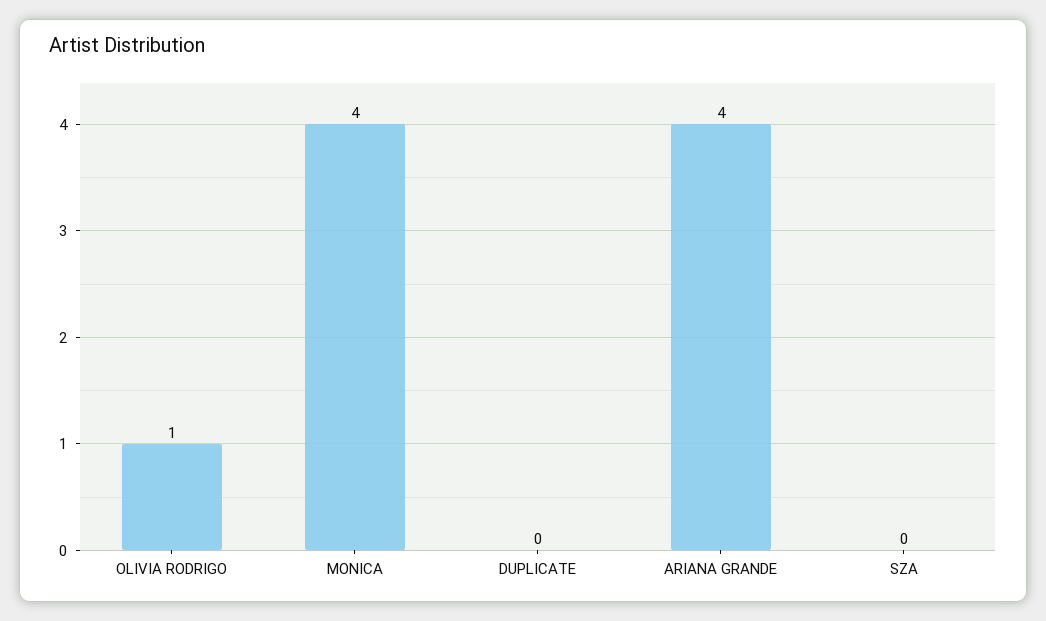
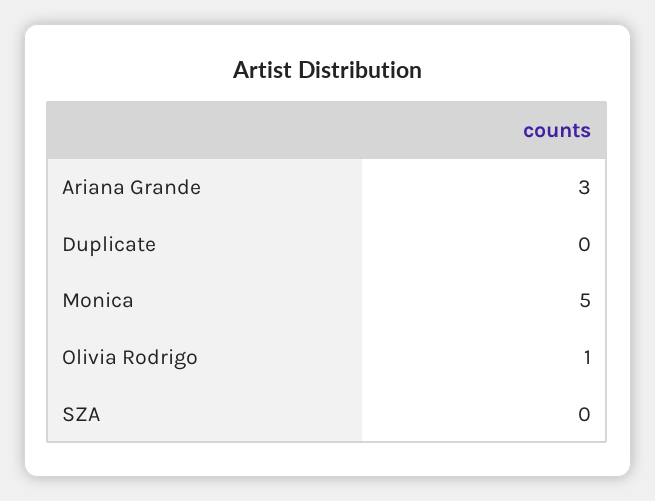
MONICA: 4 -> 5
ARIANA GRANDE: 4 -> 3

